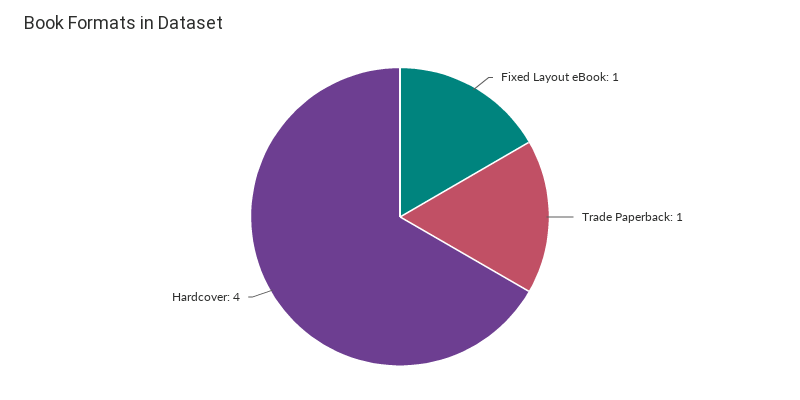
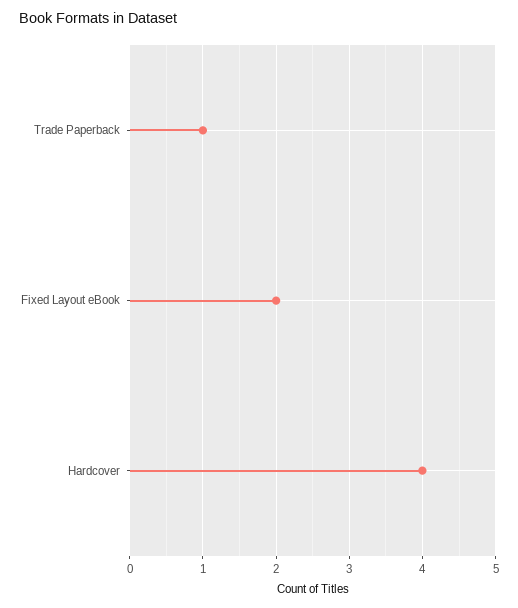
Fixed Layout eBook: 1 -> 2

